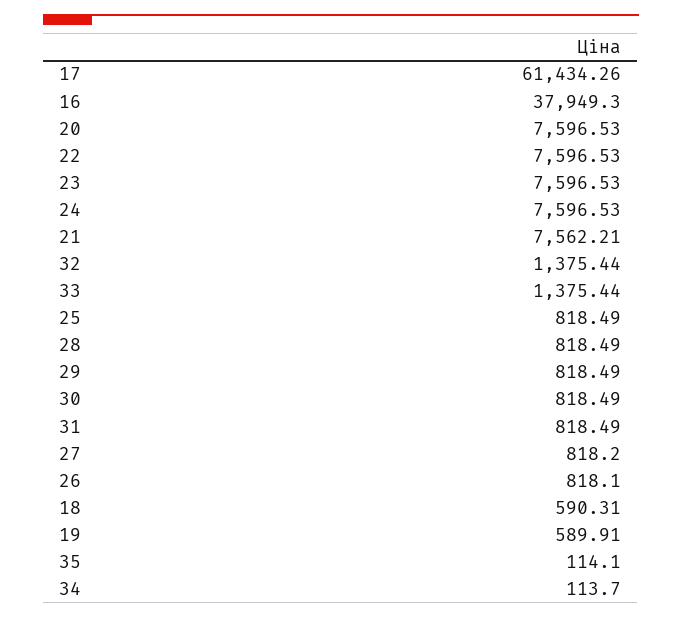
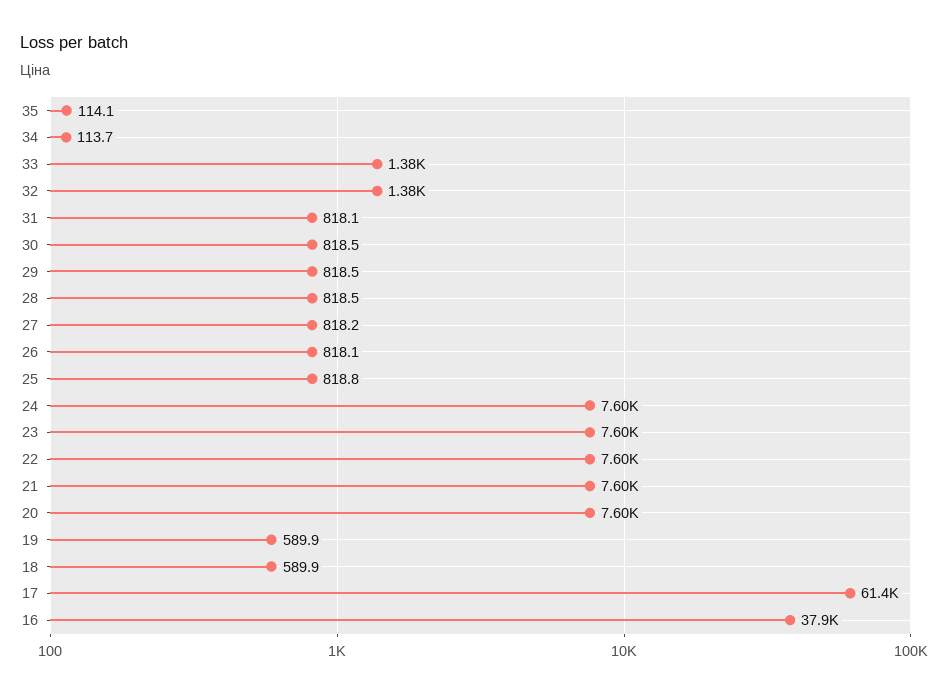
21: 7562.21 -> 7600
25: 818.49 -> 818.8
31: 818.49 -> 818.1
18: 590.31 -> 589.9

